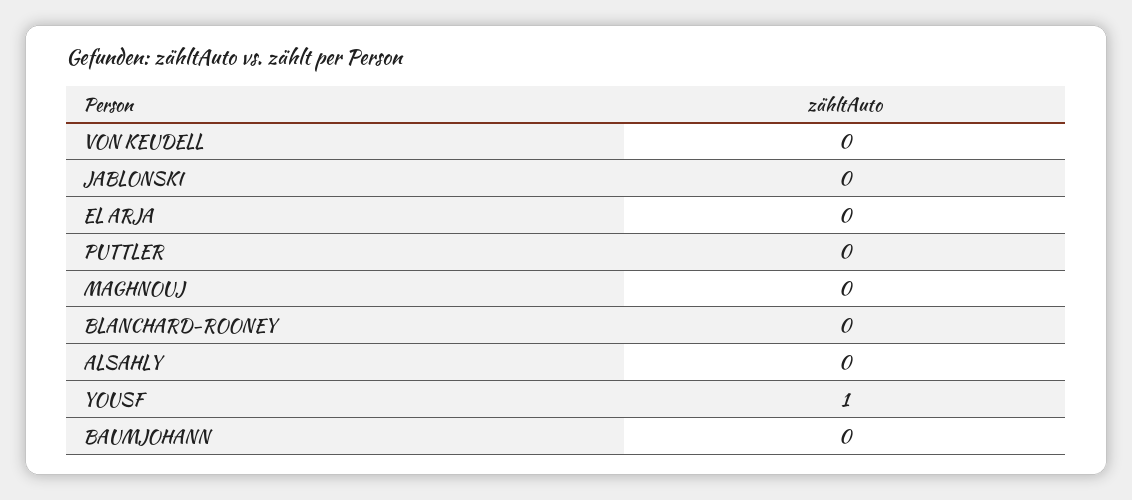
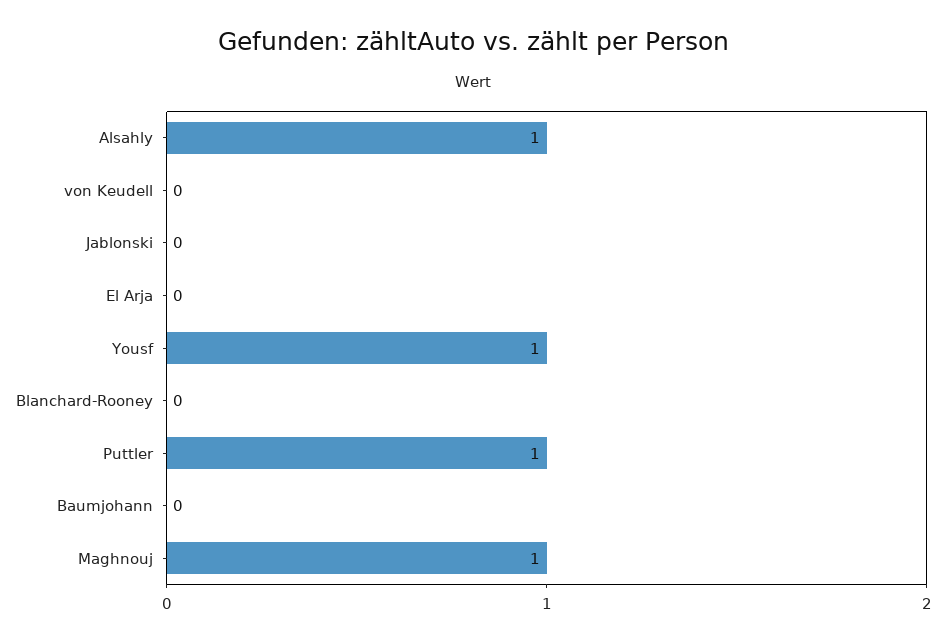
PUTTLER: 0 -> 1
MAGHNOUJ: 0 -> 1
ALSAHLY: 0 -> 1

